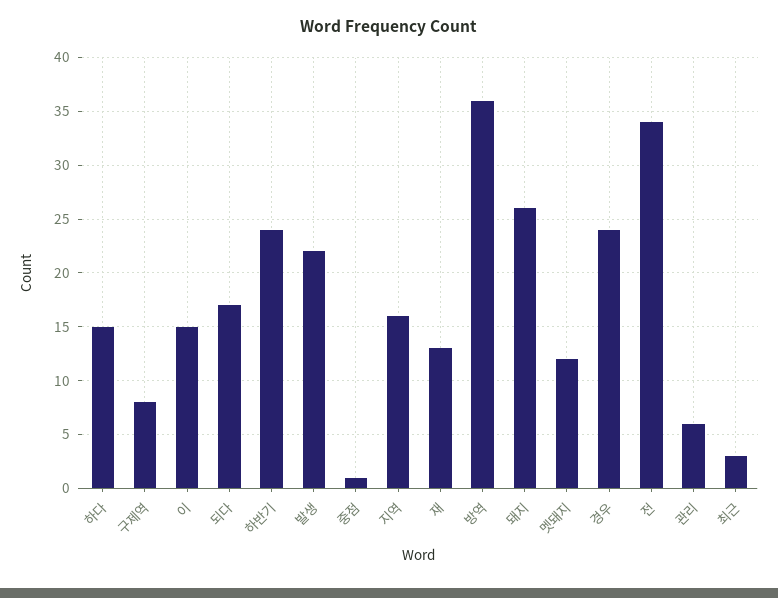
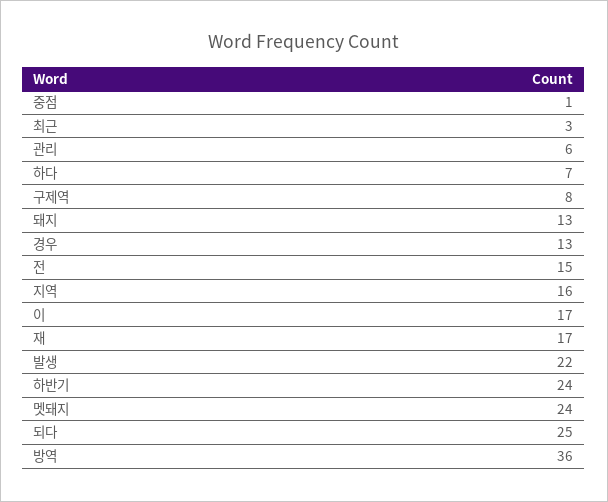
하다: 15 -> 7
이: 15 -> 17
되다: 17 -> 25
재: 13 -> 17
돼지: 26 -> 13
멧돼지: 12 -> 24
경우: 24 -> 13
전: 34 -> 15

